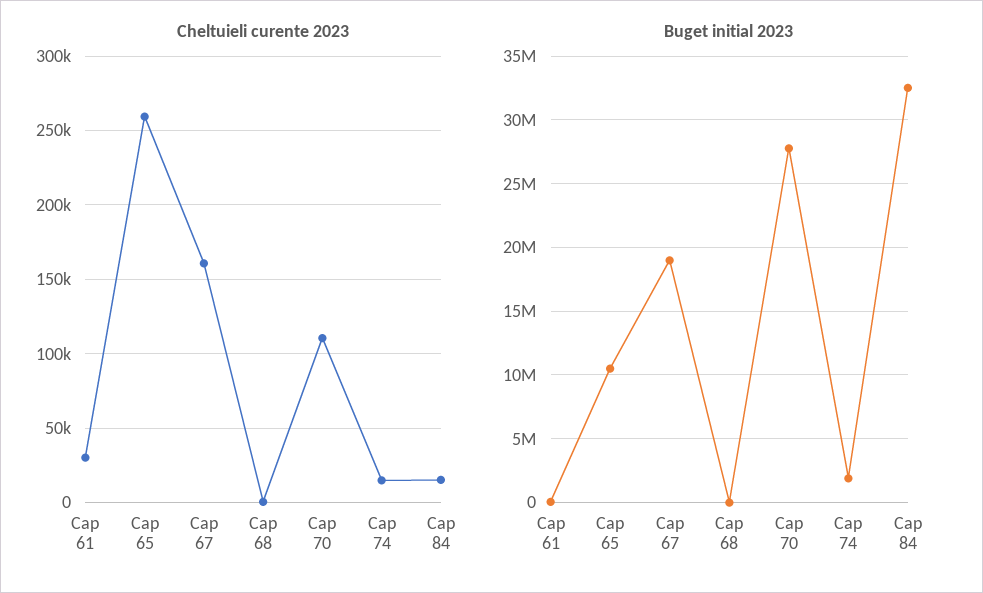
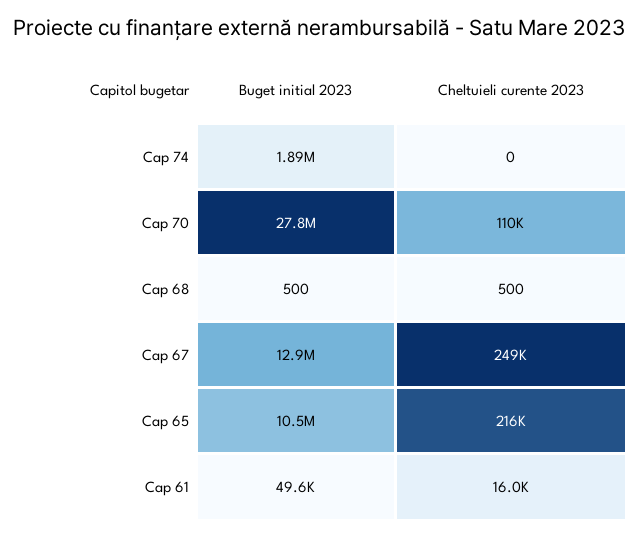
Cheltuieli curente 2023, Cap 61: 30000 -> 16000
Cheltuieli curente 2023, Cap 65: 260000 -> 216000
Cheltuieli curente 2023, Cap 67: 160000 -> 249000
Cheltuieli curente 2023, Cap 74: 15000 -> 0
Cheltuieli curente 2023, Cap 84: 15000 -> none
Buget initial 2023, Cap 67: 19000000 -> 12900000
Buget initial 2023, Cap 84: 32500000 -> none

